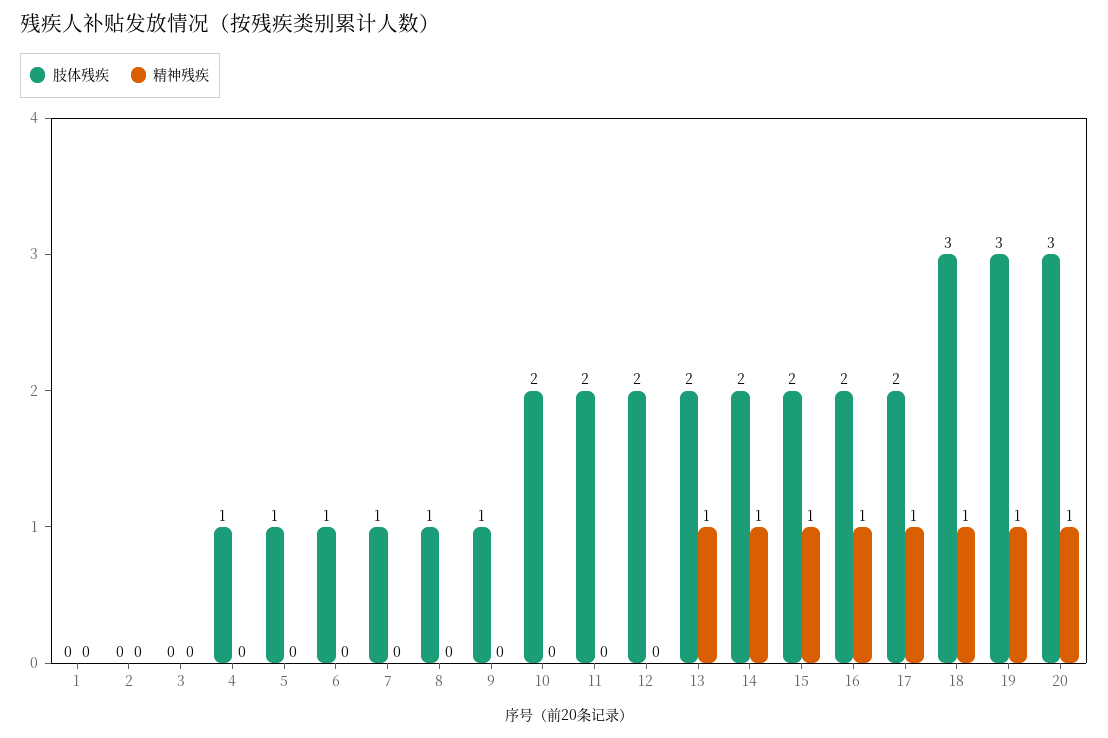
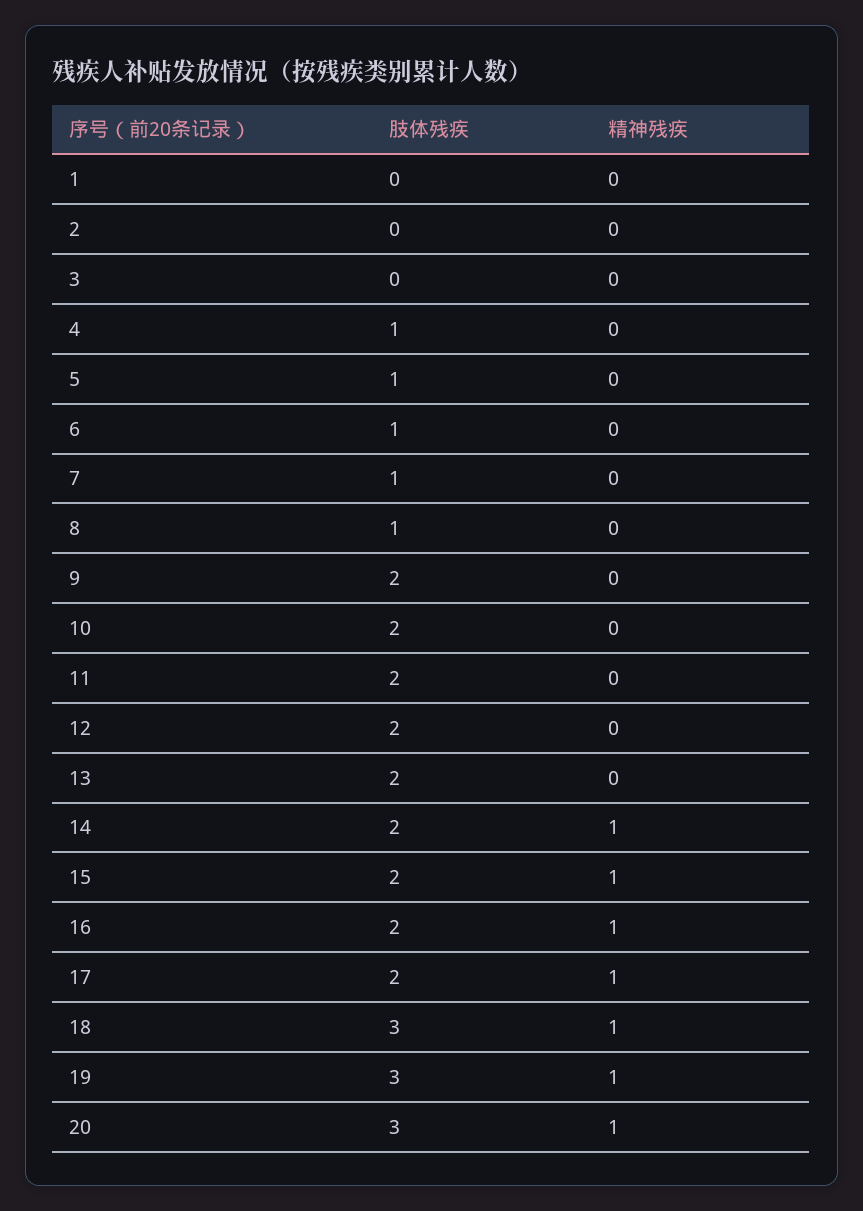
肢体残疾, 9: 1 -> 2
精神残疾, 13: 1 -> 0

